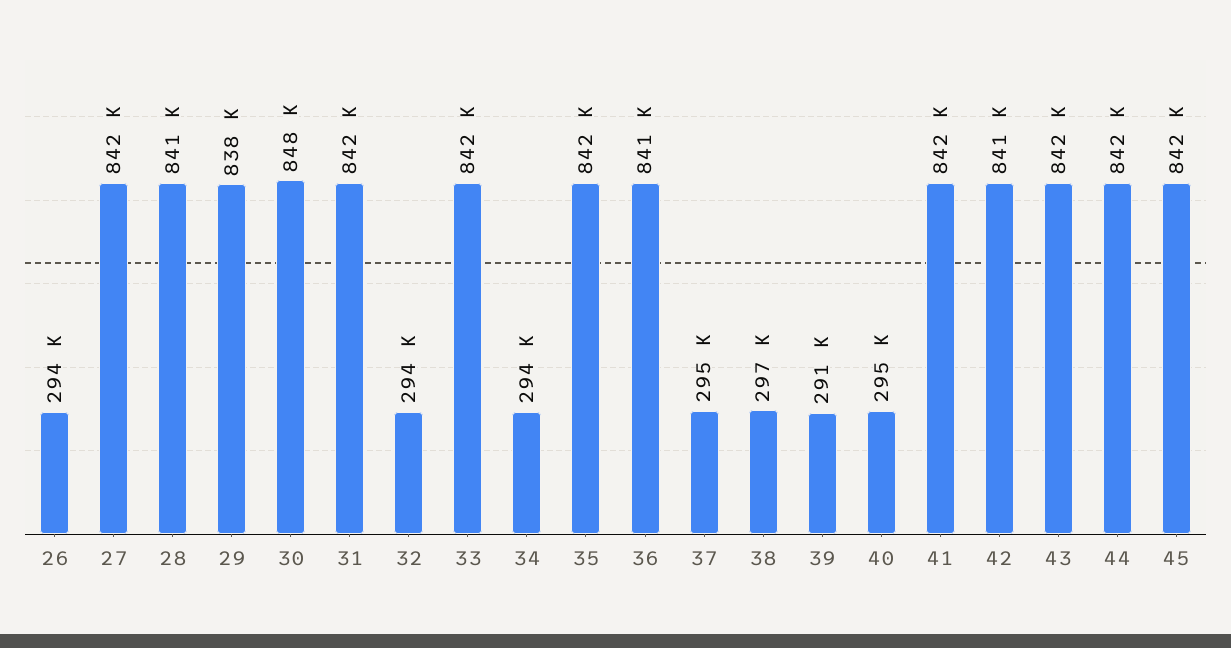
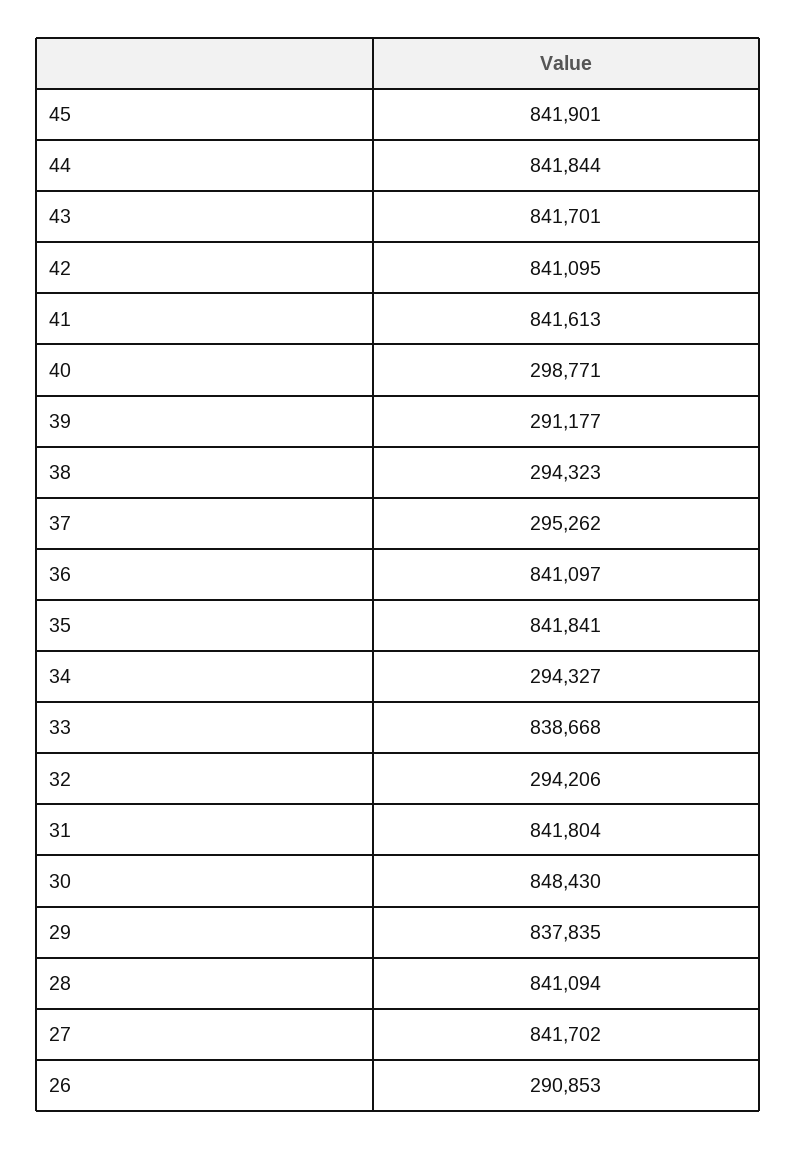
26: 294000 -> 290853
33: 842000 -> 838668
38: 297000 -> 294323
40: 295000 -> 298771

